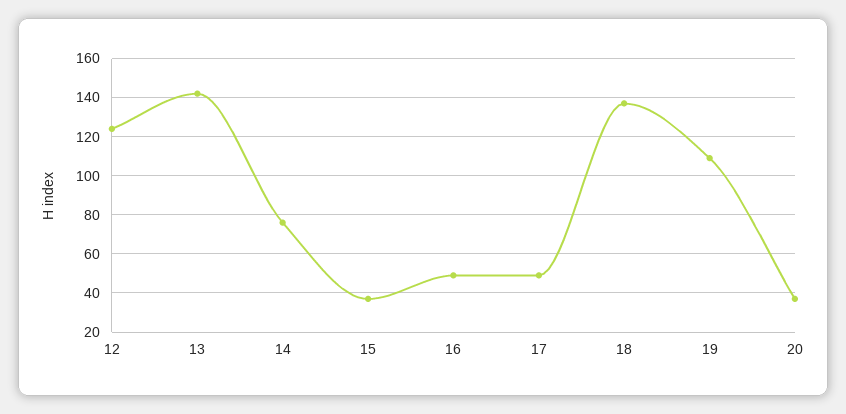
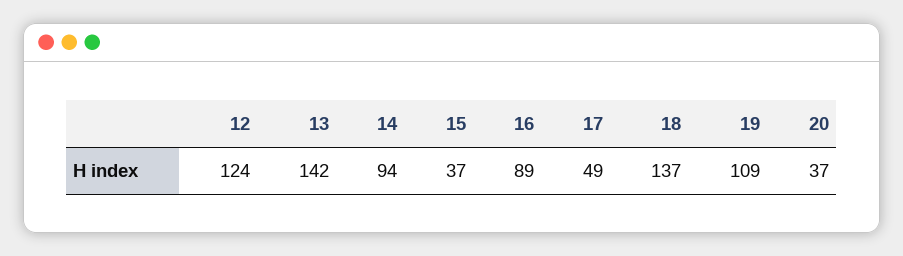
14: 75 -> 94
16: 50 -> 89

